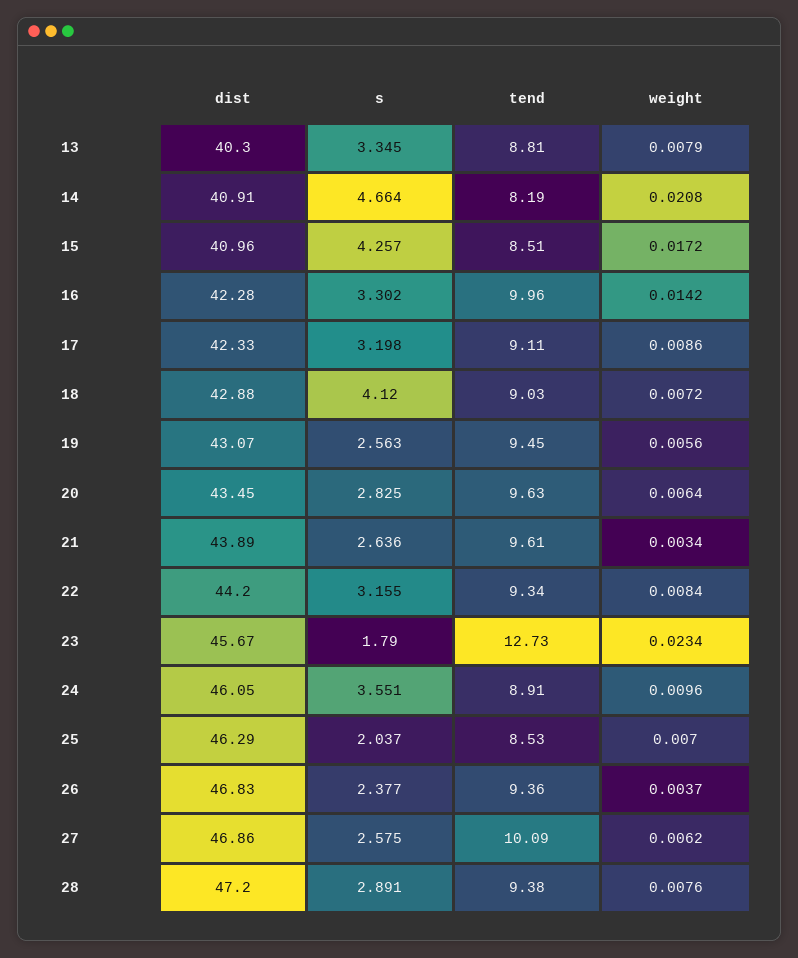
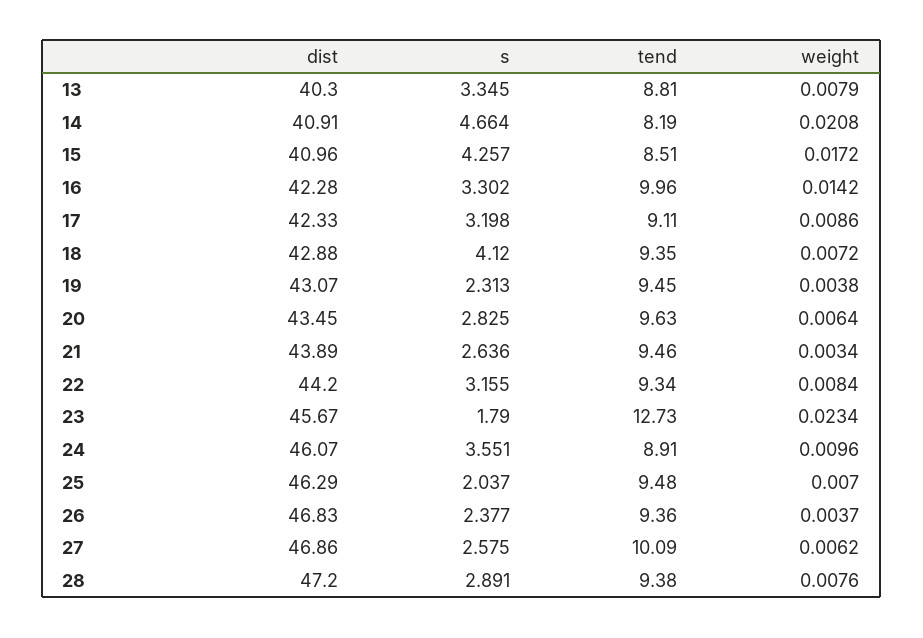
tend, 18: 9.03 -> 9.35
s, 19: 2.563 -> 2.313
weight, 19: 0.0056 -> 0.0038
tend, 21: 9.61 -> 9.46
dist, 24: 46.05 -> 46.07
tend, 25: 8.53 -> 9.48

